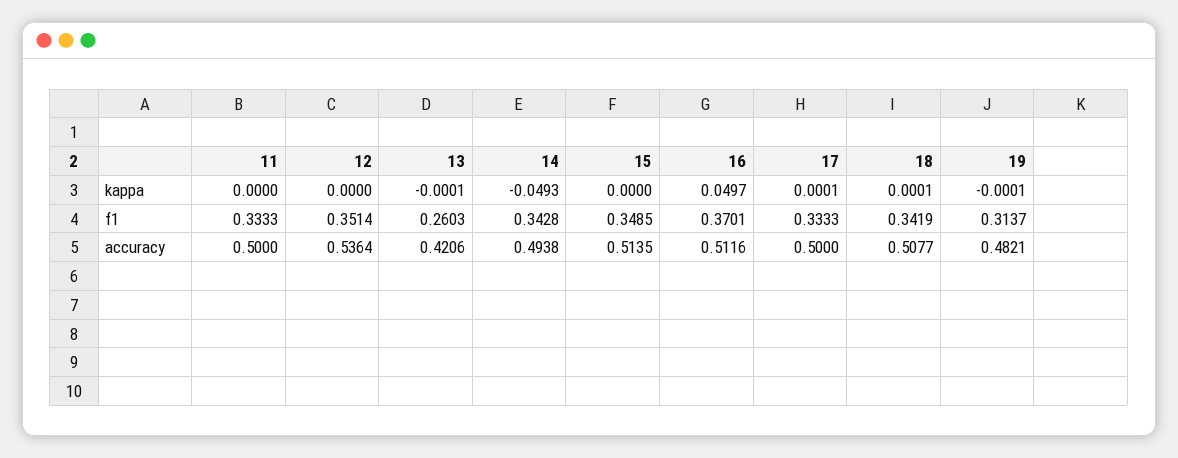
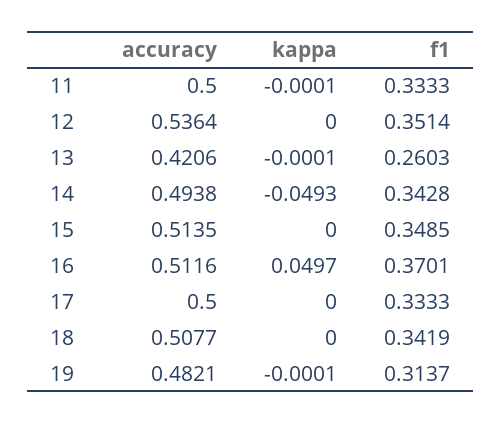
11, kappa: 0 -> -0.0001
17, kappa: 0.0001 -> 0
18, kappa: 0.0001 -> 0

